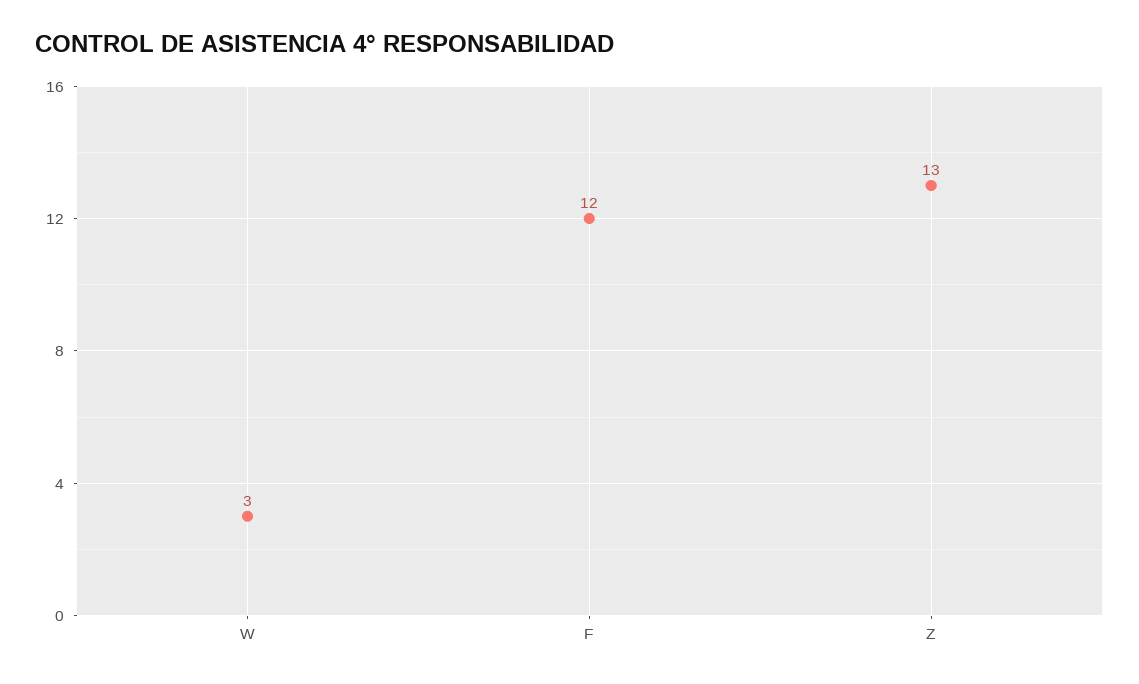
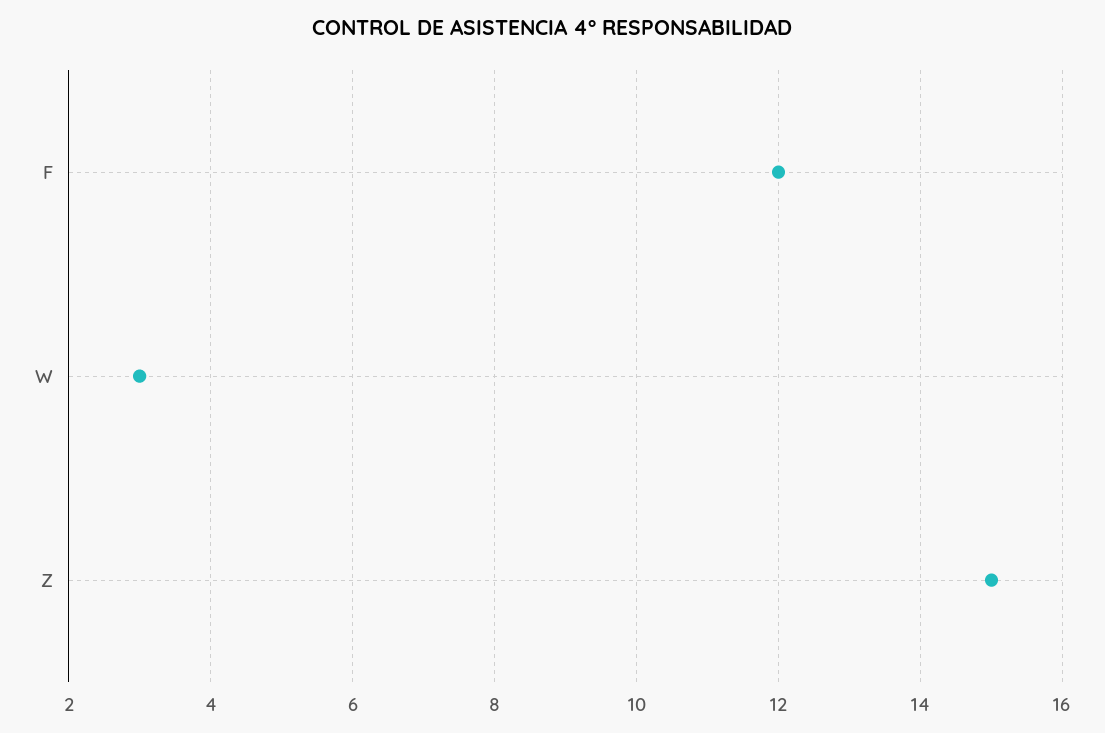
Z: 13 -> 15

